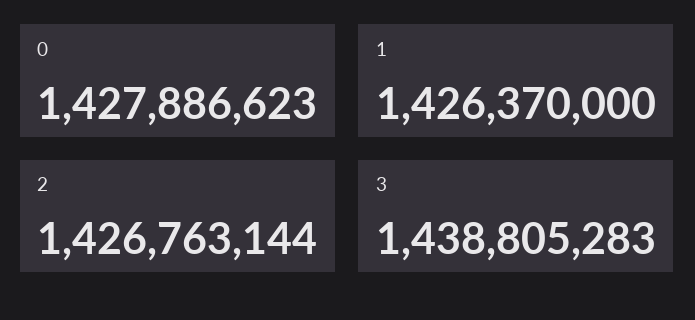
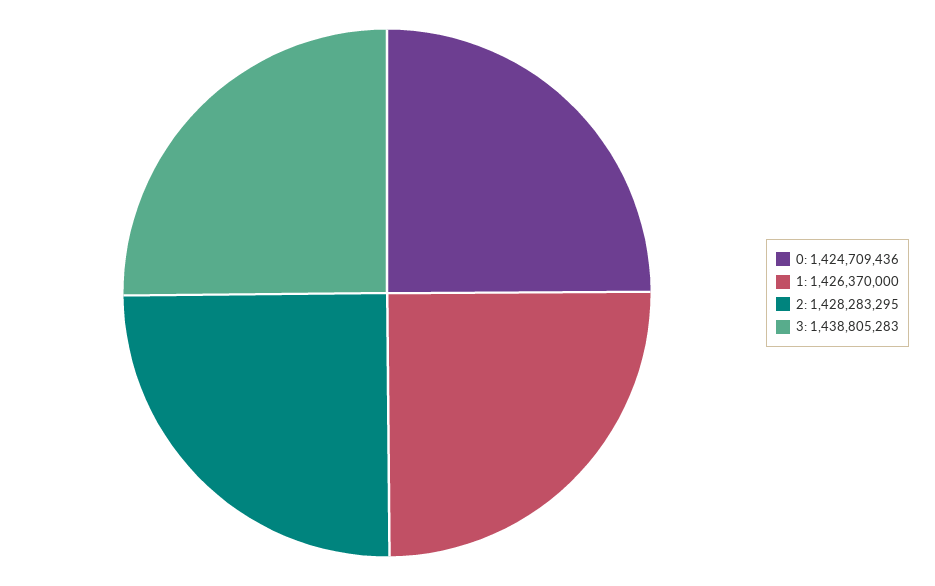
0: 1427886623 -> 1424709436
2: 1426763144 -> 1428283295

